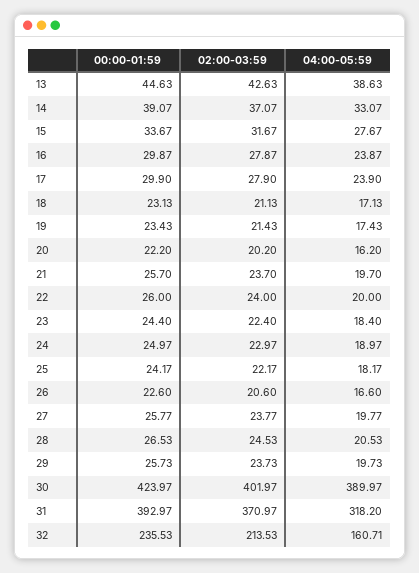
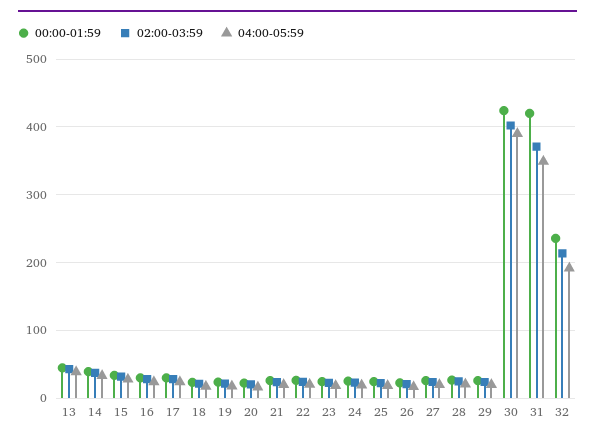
00:00-01:59, 31: 392.97 -> 420
04:00-05:59, 31: 318.2 -> 350
04:00-05:59, 32: 160.71 -> 190

